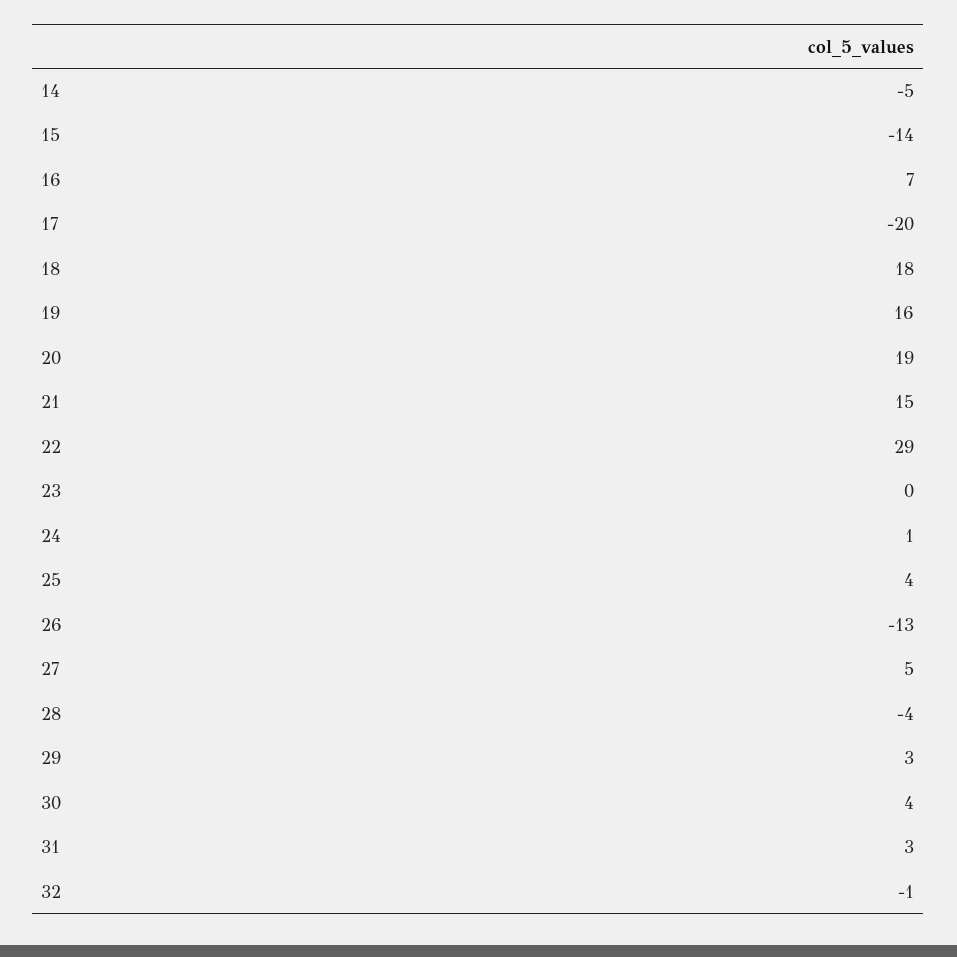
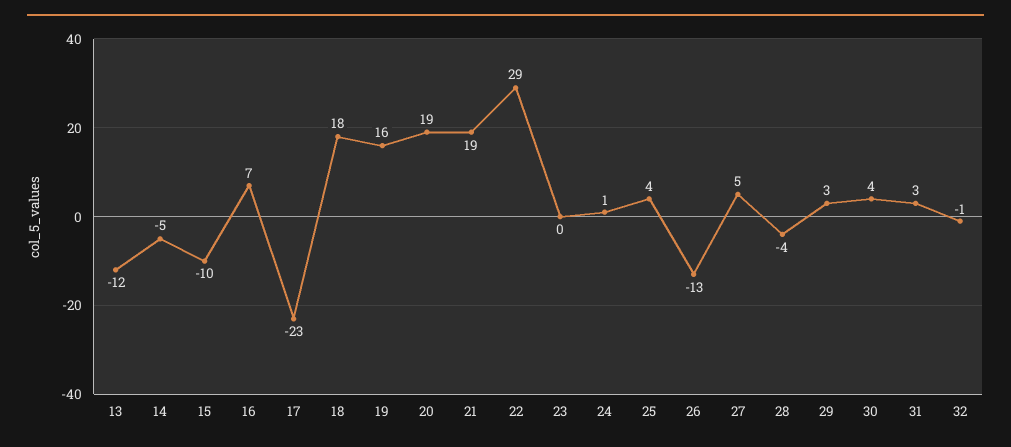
15: -14 -> -10
17: -20 -> -23
21: 15 -> 19
13: none -> -12

